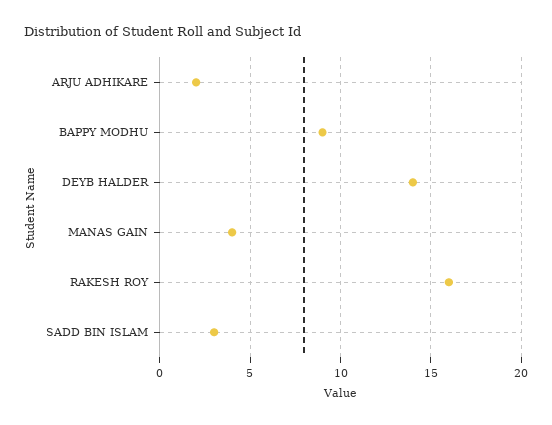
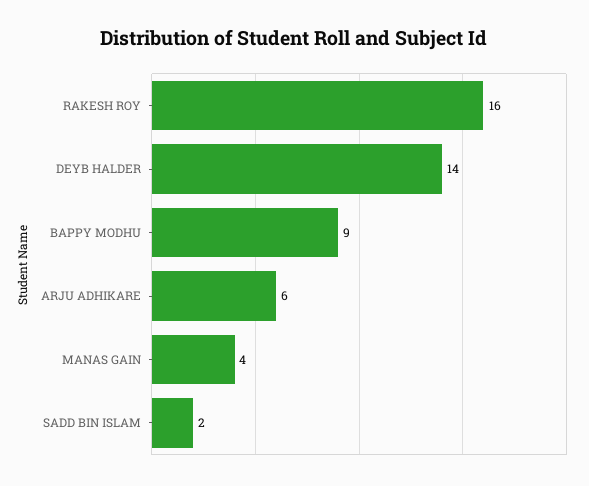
ARJU ADHIKARE: 2 -> 6
SADD BIN ISLAM: 3 -> 2

